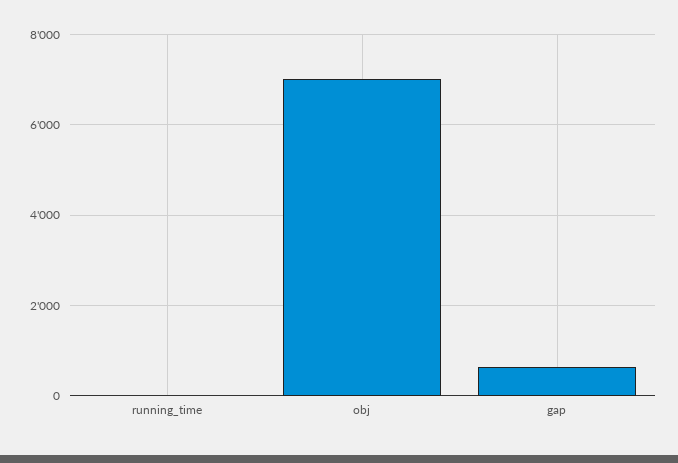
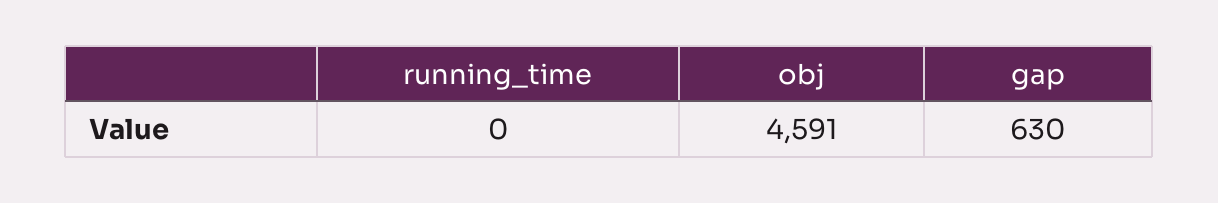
obj: 7000 -> 4591

